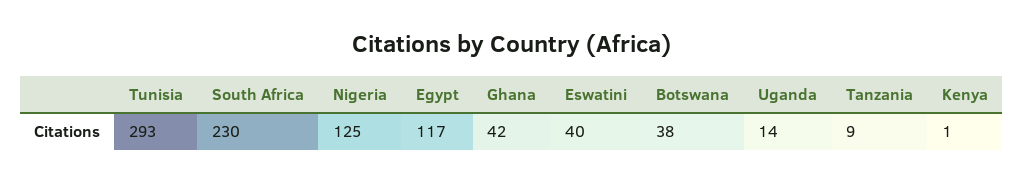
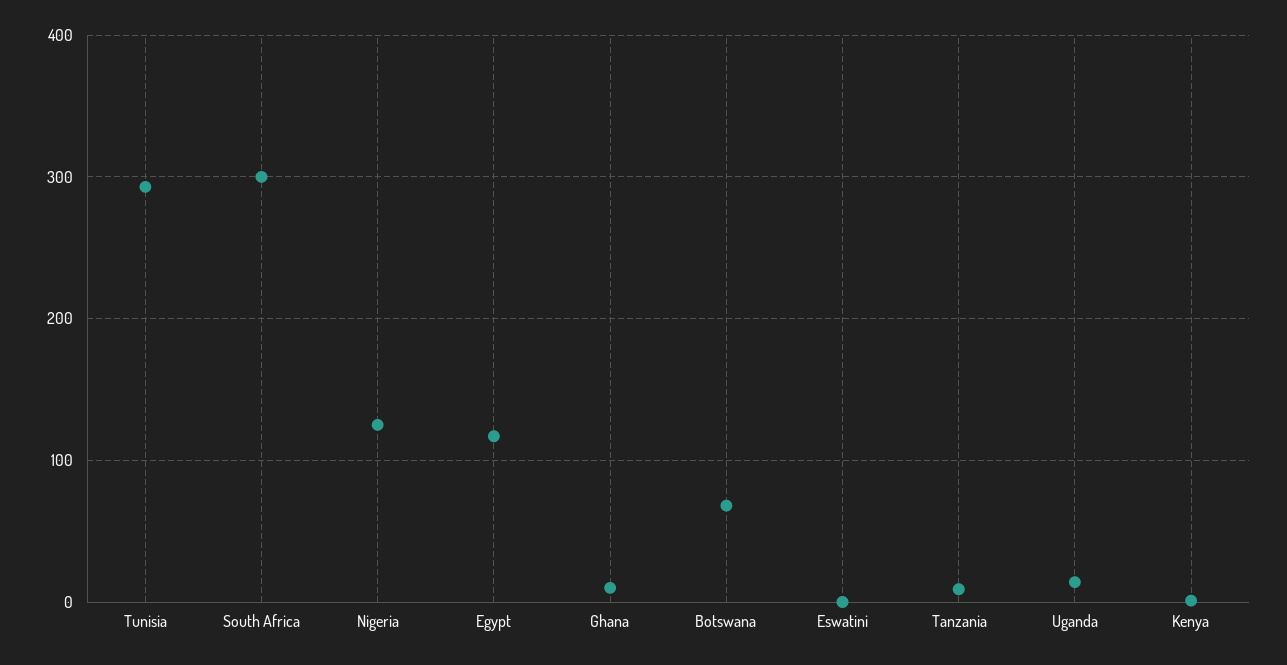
South Africa: 230 -> 300
Ghana: 42 -> 10
Eswatini: 40 -> 0
Botswana: 38 -> 70

